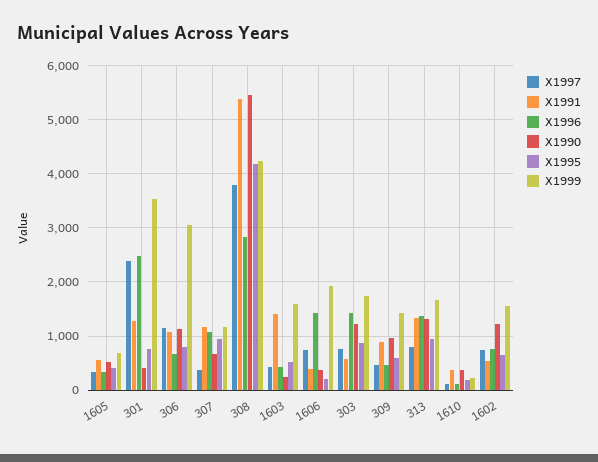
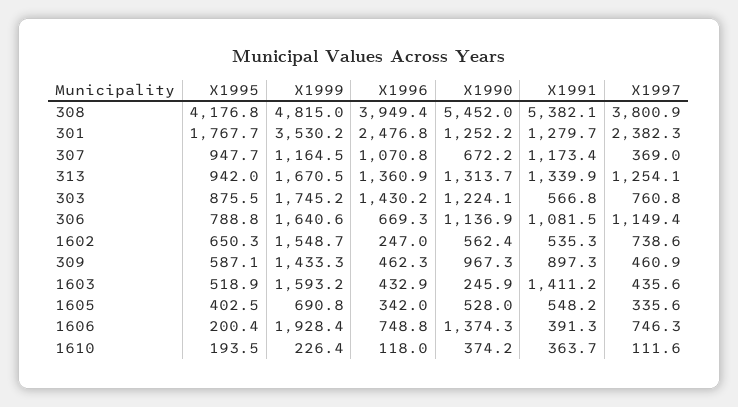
X1990, 301: 400 -> 1252.2
X1995, 301: 800 -> 1767.7
X1999, 306: 3000 -> 1640.6
X1996, 308: 2800 -> 3949.4
X1999, 308: 4200 -> 4815
X1996, 1606: 1400 -> 748.8
X1990, 1606: 400 -> 1374.3
X1997, 313: 800 -> 1254.1
X1996, 1602: 800 -> 247
X1990, 1602: 1200 -> 562.4

